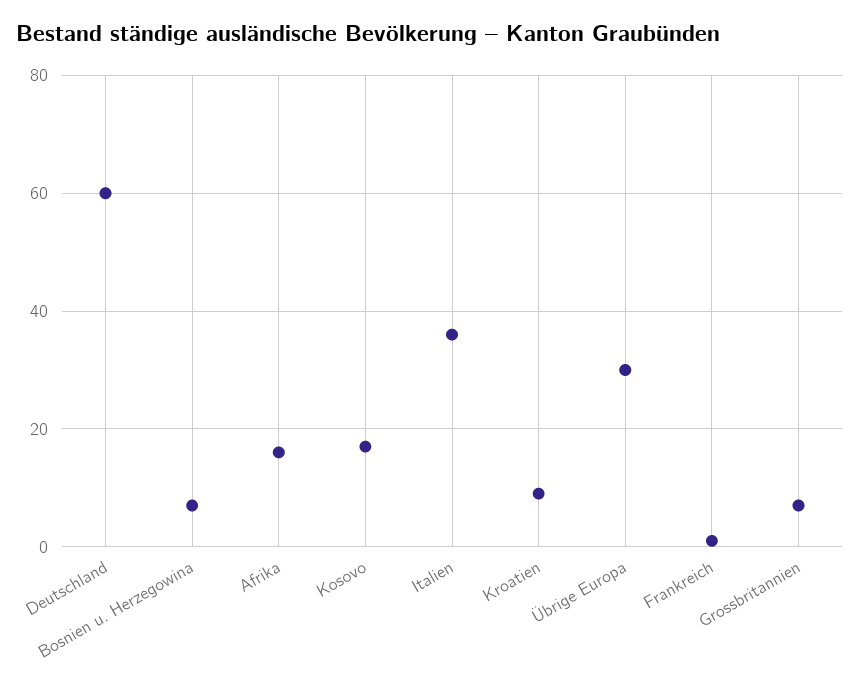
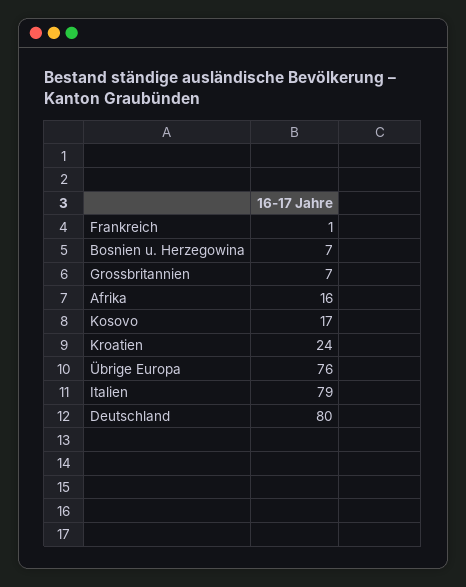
Deutschland: 60 -> 80
Italien: 35 -> 79
Kroatien: 10 -> 24
Übrige Europa: 30 -> 76

